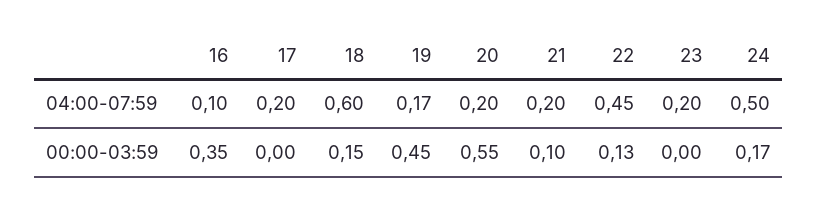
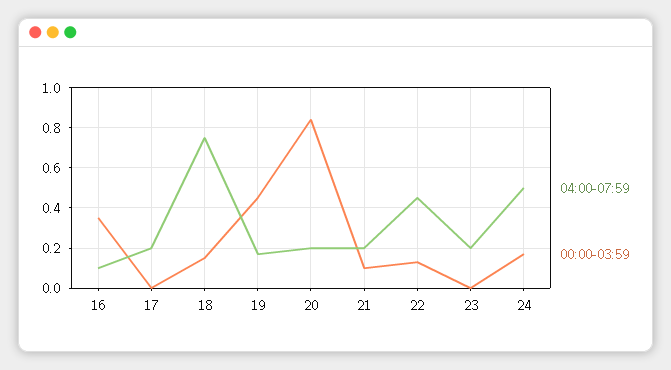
04:00-07:59, 18: 0.6 -> 0.75
00:00-03:59, 20: 0.55 -> 0.85

